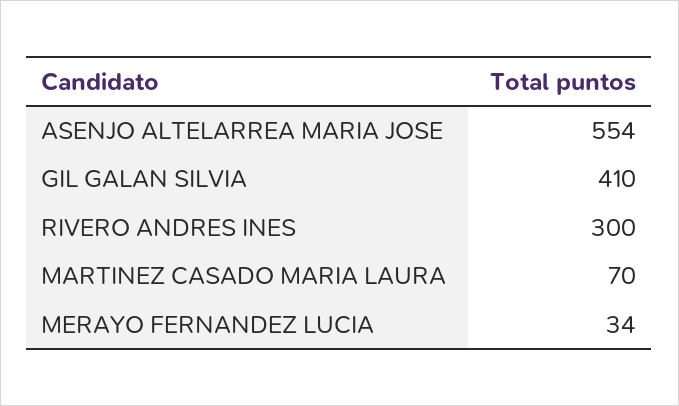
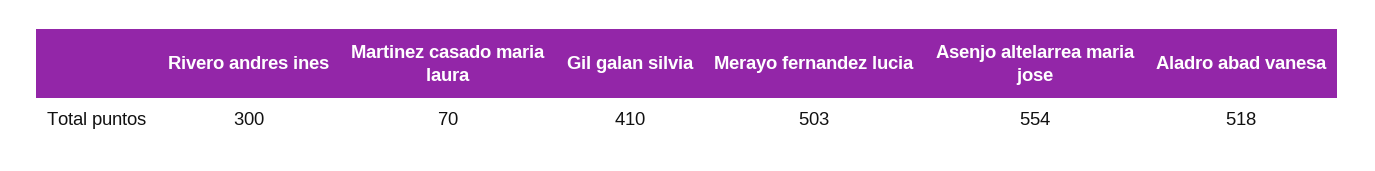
MERAYO FERNANDEZ LUCIA: 34 -> 503
Aladro abad vanesa: none -> 518

